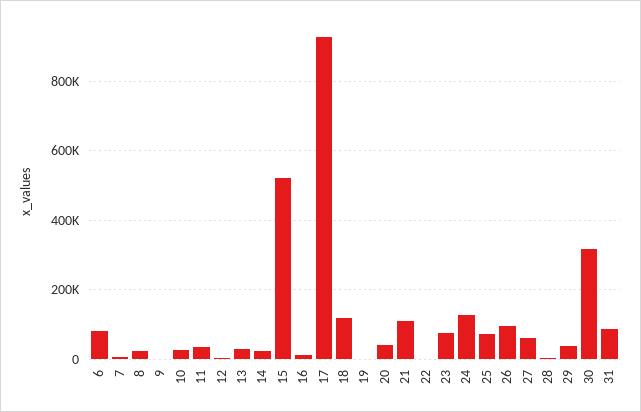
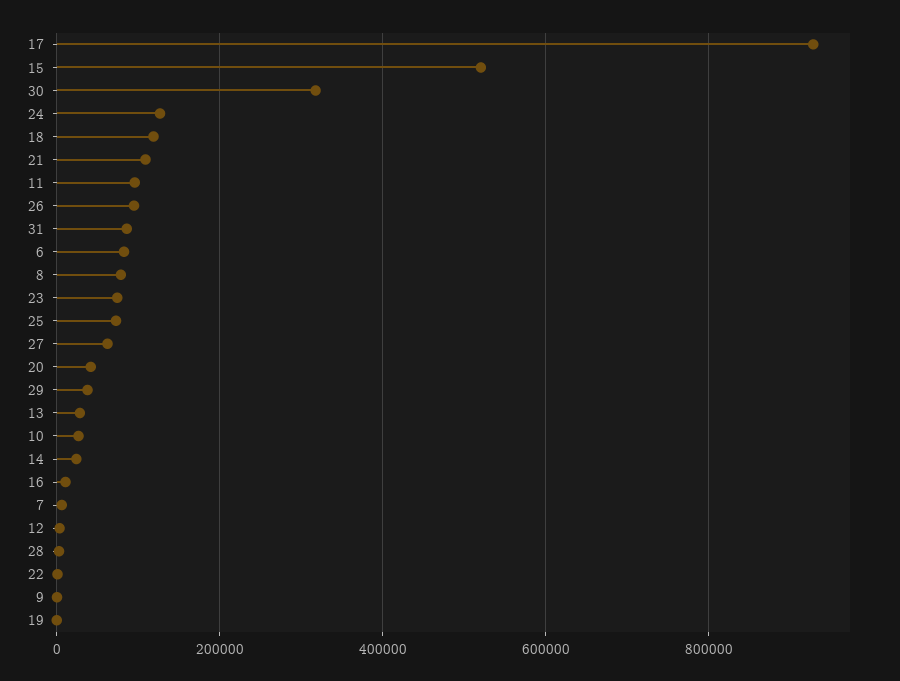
8: 20000 -> 80000
11: 40000 -> 100000

